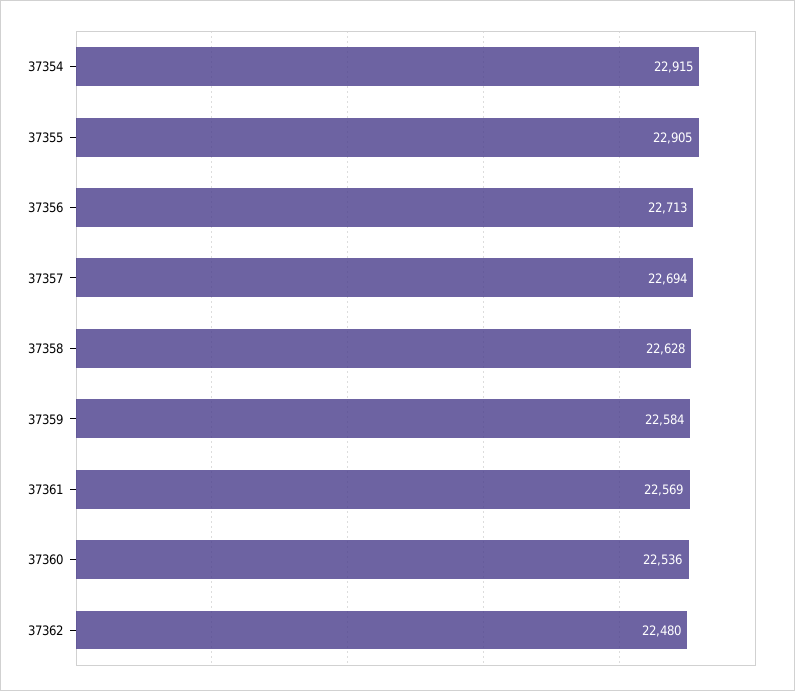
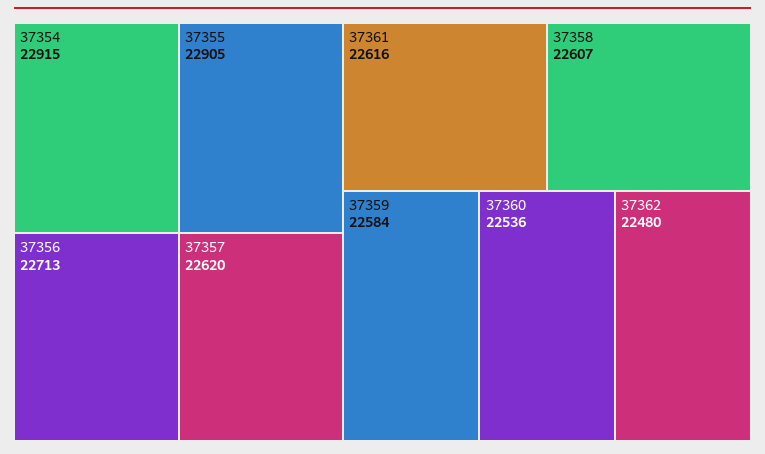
37357: 22694 -> 22620
37358: 22628 -> 22607
37361: 22569 -> 22616

